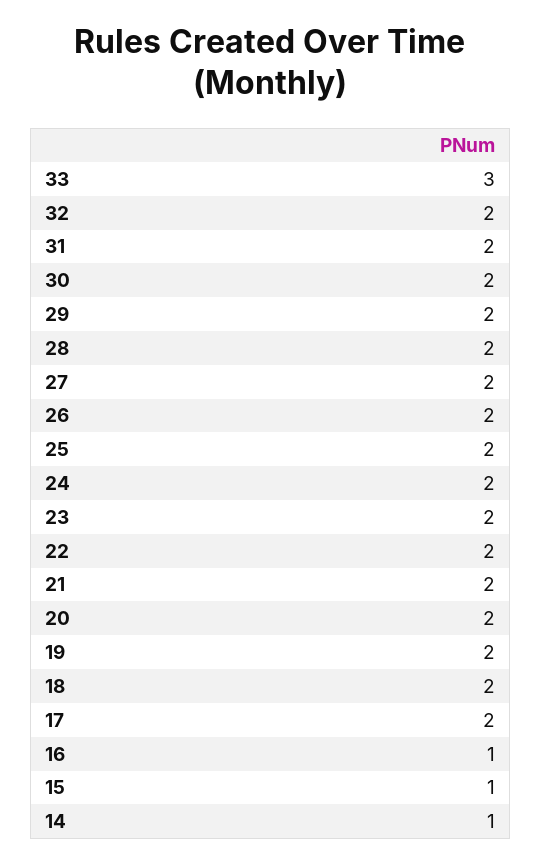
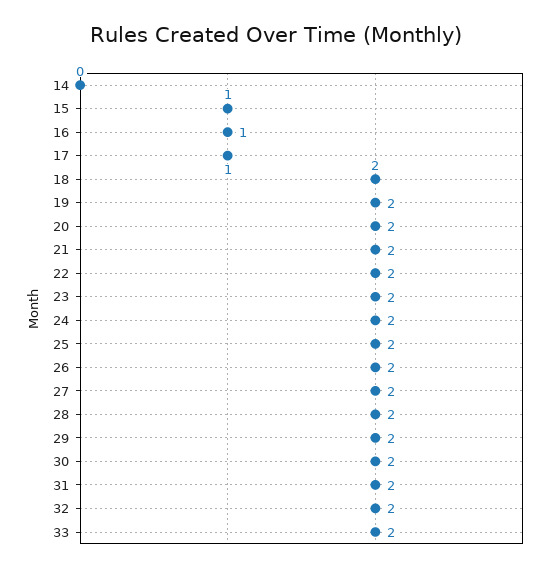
33: 3 -> 2
17: 2 -> 1
14: 1 -> 0

